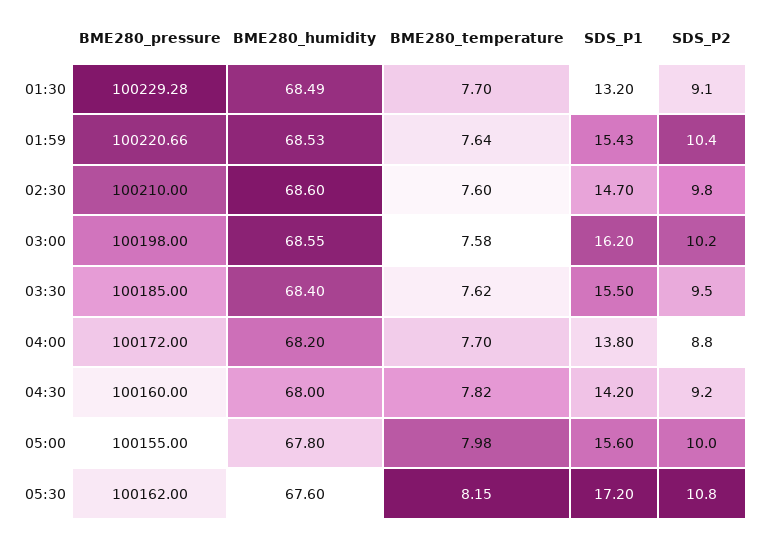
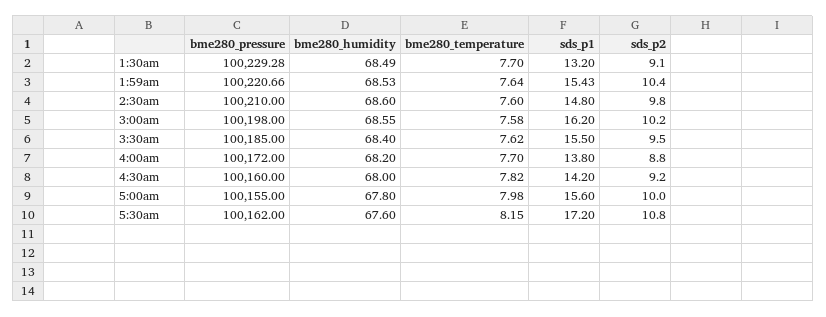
SDS_P1, 02:30: 14.7 -> 14.8

